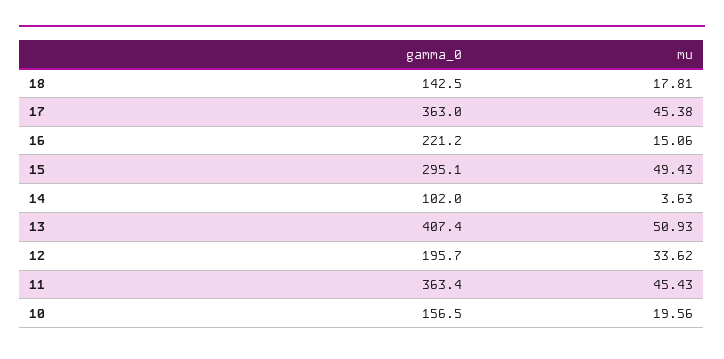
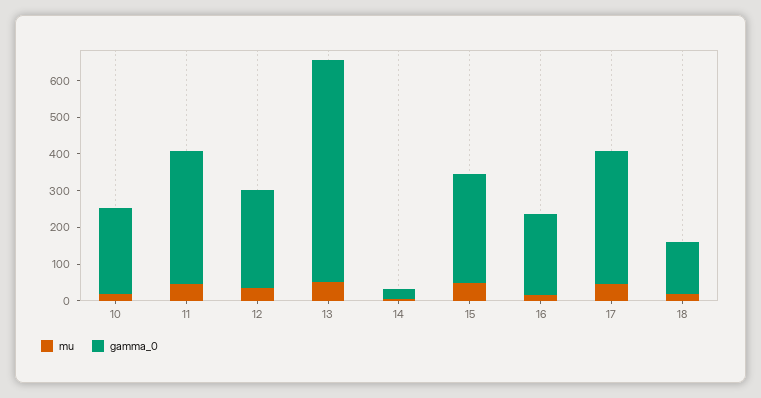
gamma_0, 14: 102 -> 25
gamma_0, 13: 407.4 -> 600
gamma_0, 12: 195.7 -> 275
gamma_0, 10: 156.5 -> 225

